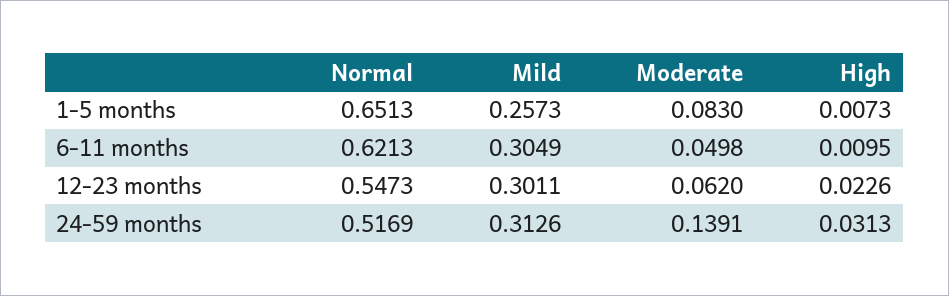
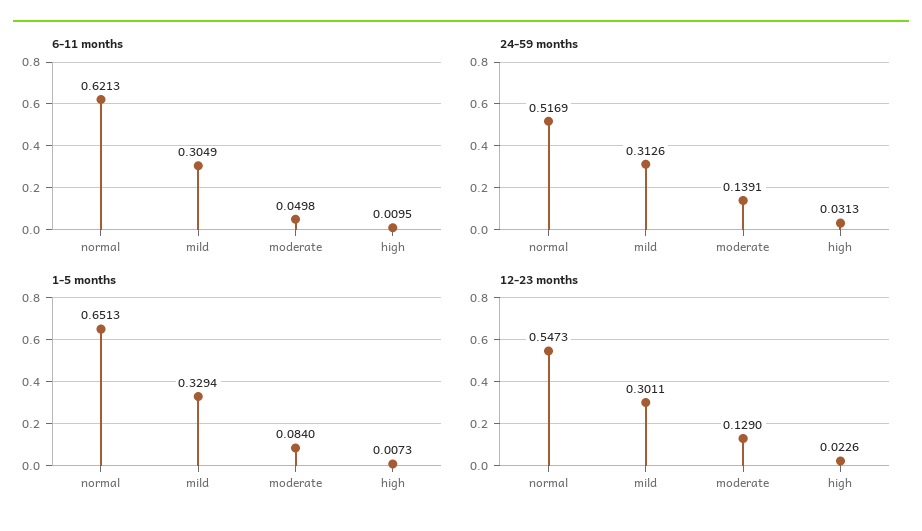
1-5 months, Mild: 0.2573 -> 0.3294
1-5 months, Moderate: 0.083 -> 0.084
12-23 months, Moderate: 0.062 -> 0.129

